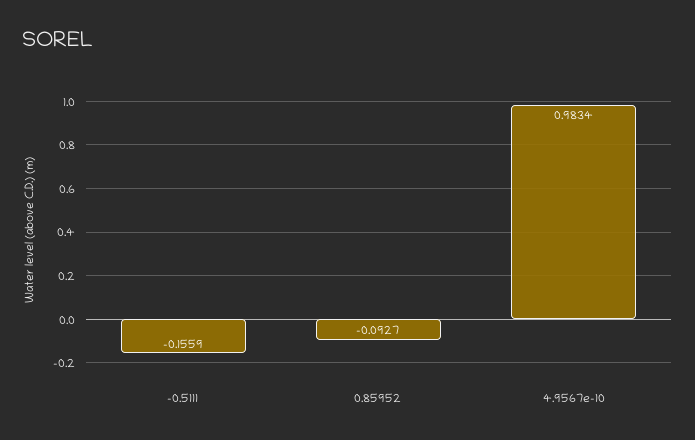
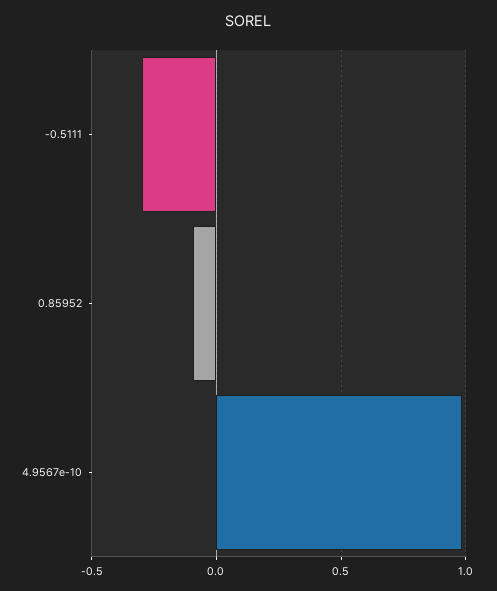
-0.5111: -0.1559 -> -0.3

